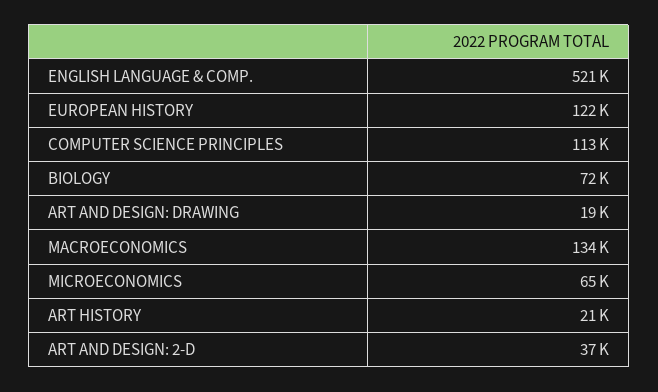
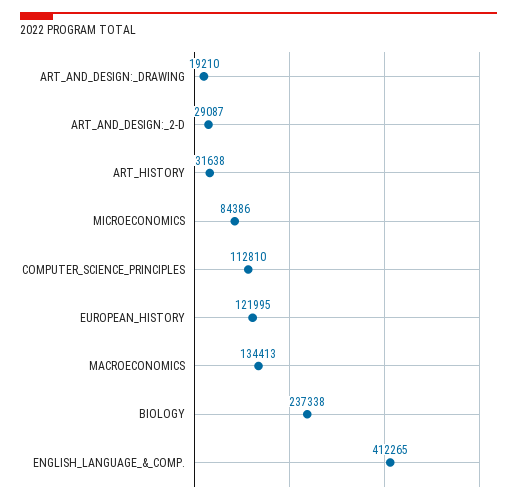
ENGLISH LANGUAGE & COMP.: 521000 -> 412265
BIOLOGY: 72000 -> 237338
MICROECONOMICS: 65000 -> 84386
ART HISTORY: 21000 -> 31638
ART AND DESIGN: 2-D: 37000 -> 29087

